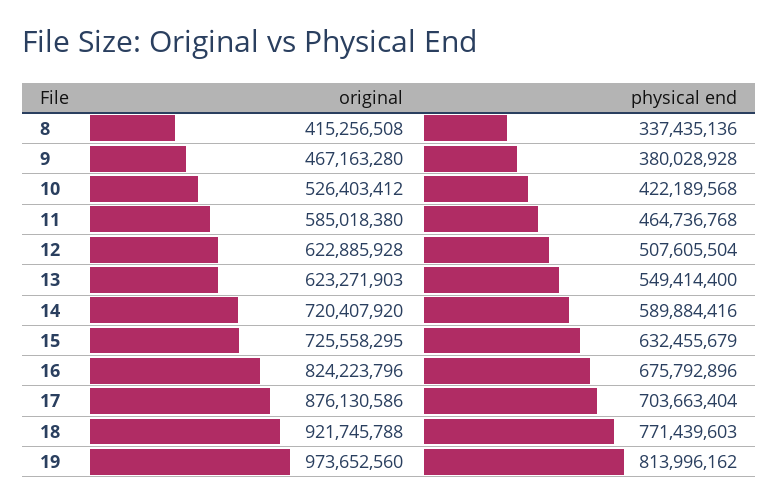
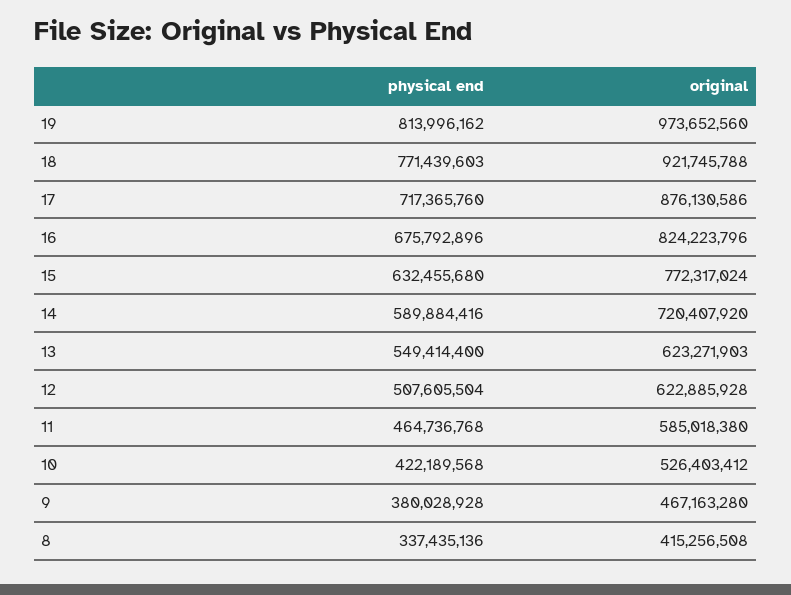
original, 15: 725558295 -> 772317024
physical end, 15: 632455679 -> 632455680
physical end, 17: 703663404 -> 717365760

